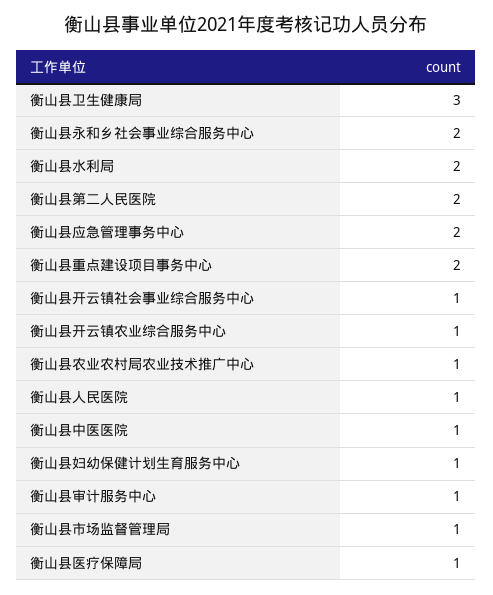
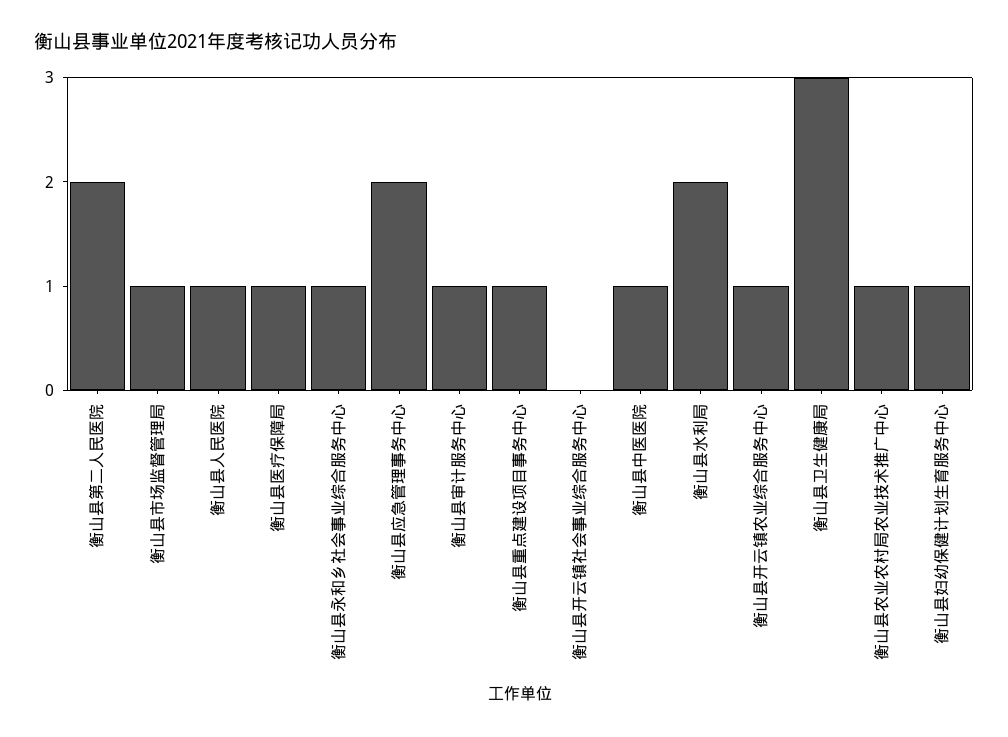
衡山县永和乡社会事业综合服务中心: 2 -> 1
衡山县重点建设项目事务中心: 2 -> 1
衡山县开云镇社会事业综合服务中心: 1 -> 0

